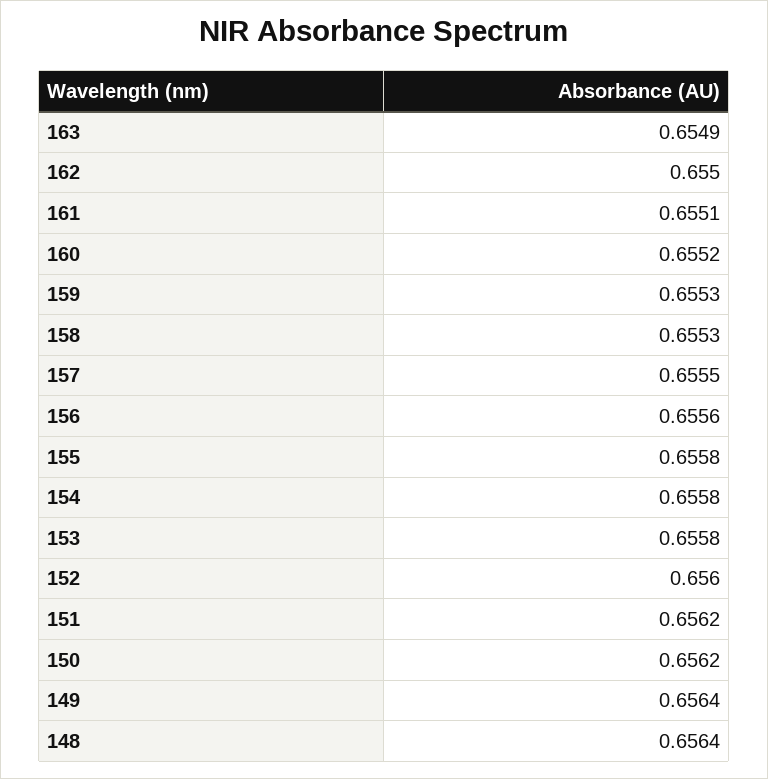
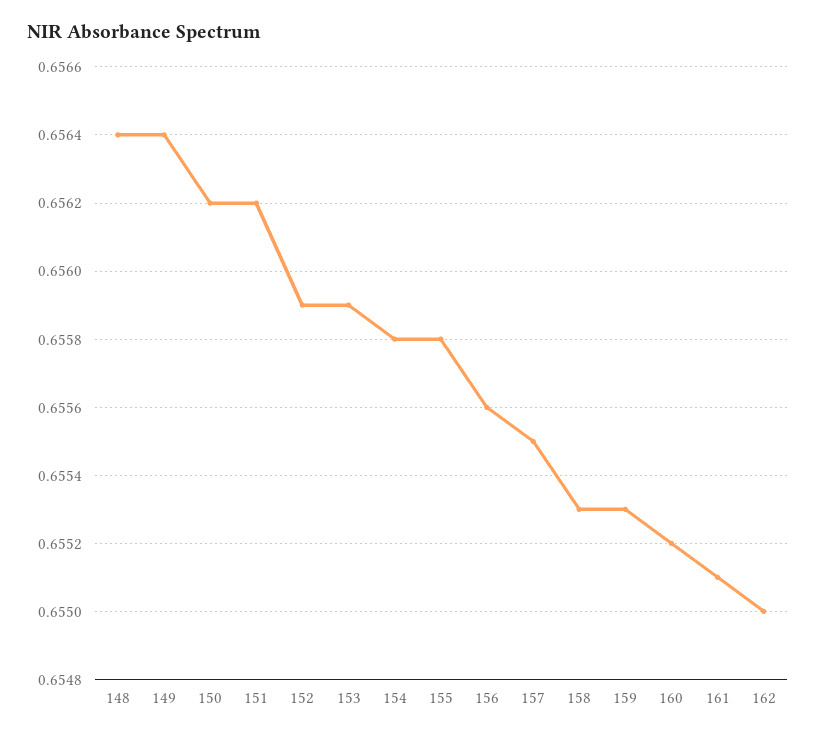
163: 0.6549 -> none
153: 0.6558 -> 0.6559
152: 0.656 -> 0.6559

